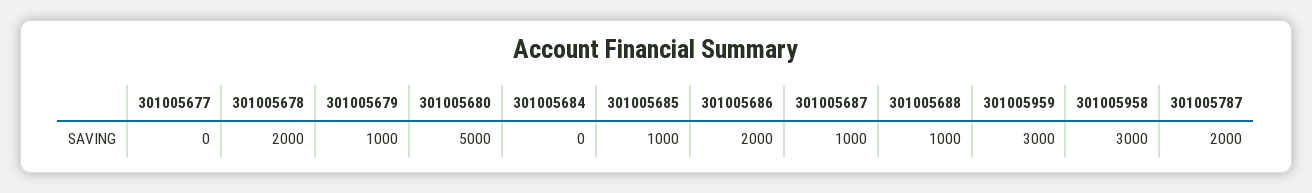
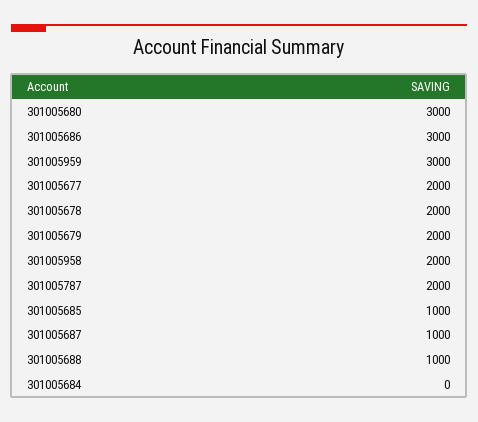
301005677: 0 -> 2000
301005679: 1000 -> 2000
301005680: 5000 -> 3000
301005686: 2000 -> 3000
301005958: 3000 -> 2000

